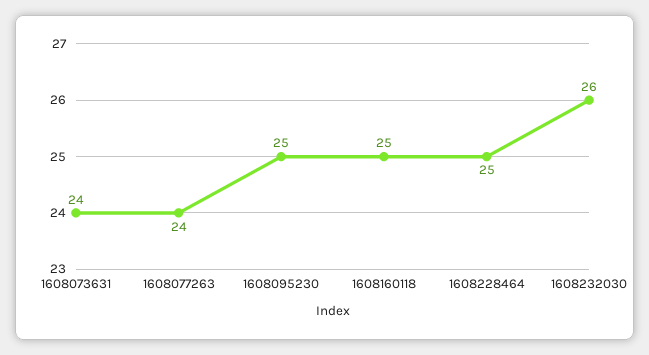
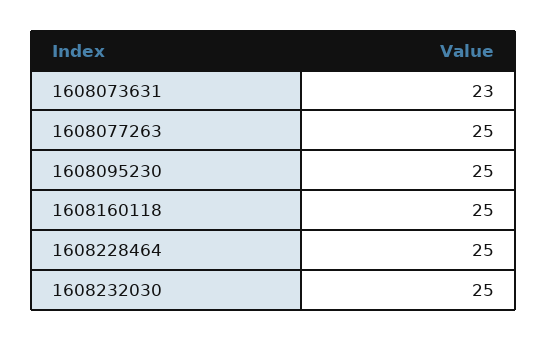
1608073631: 24 -> 23
1608077263: 24 -> 25
1608232030: 26 -> 25

